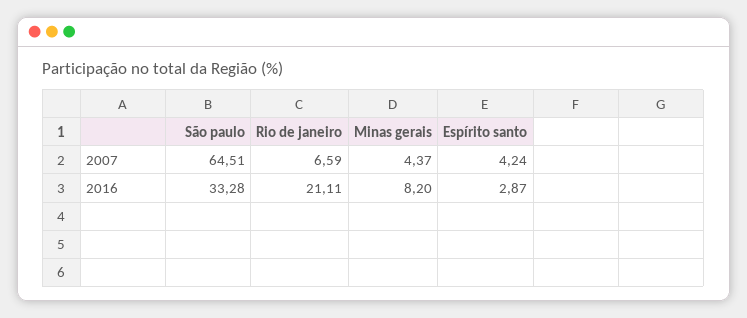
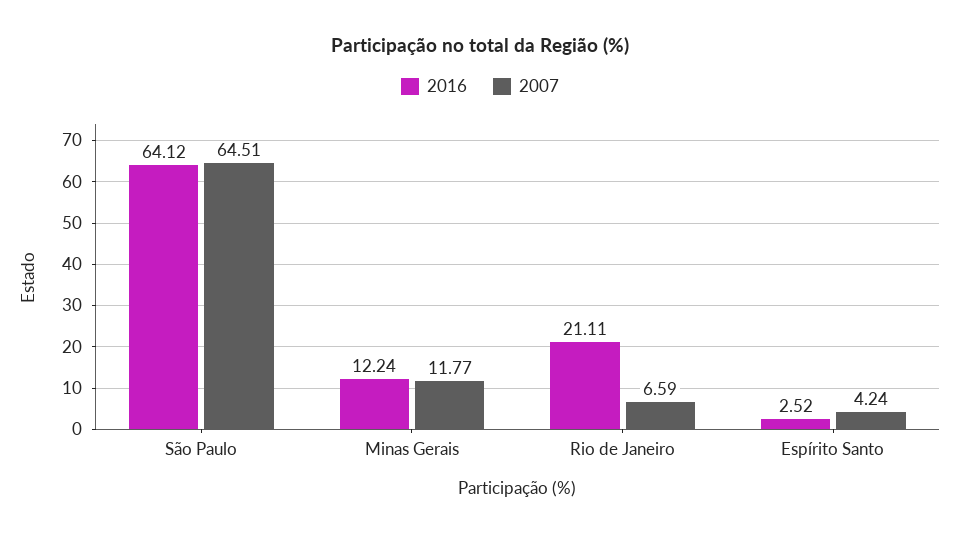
2007, Minas gerais: 4.37 -> 11.77
2016, São paulo: 33.28 -> 64.12
2016, Minas gerais: 8.2 -> 12.24
2016, Espírito santo: 2.87 -> 2.52

